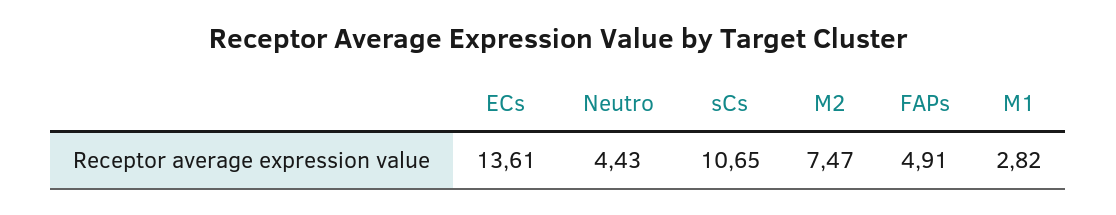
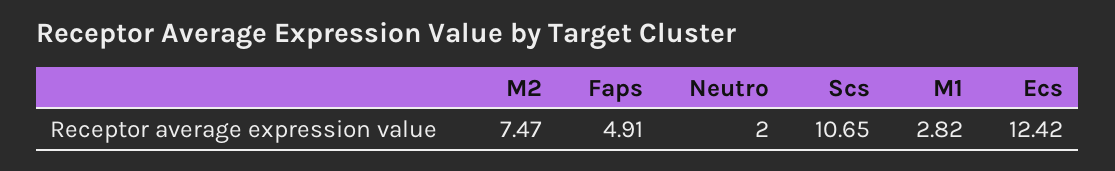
ECs: 13.61 -> 12.42
Neutro: 4.43 -> 2

